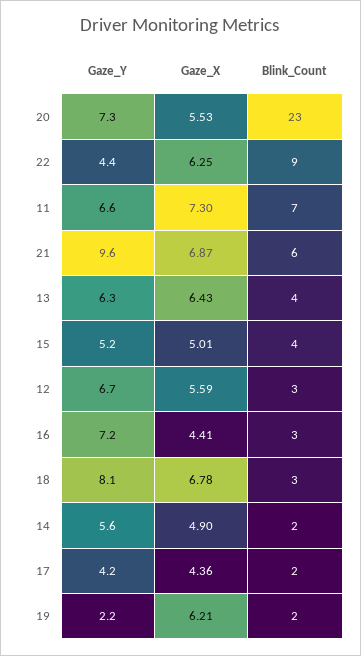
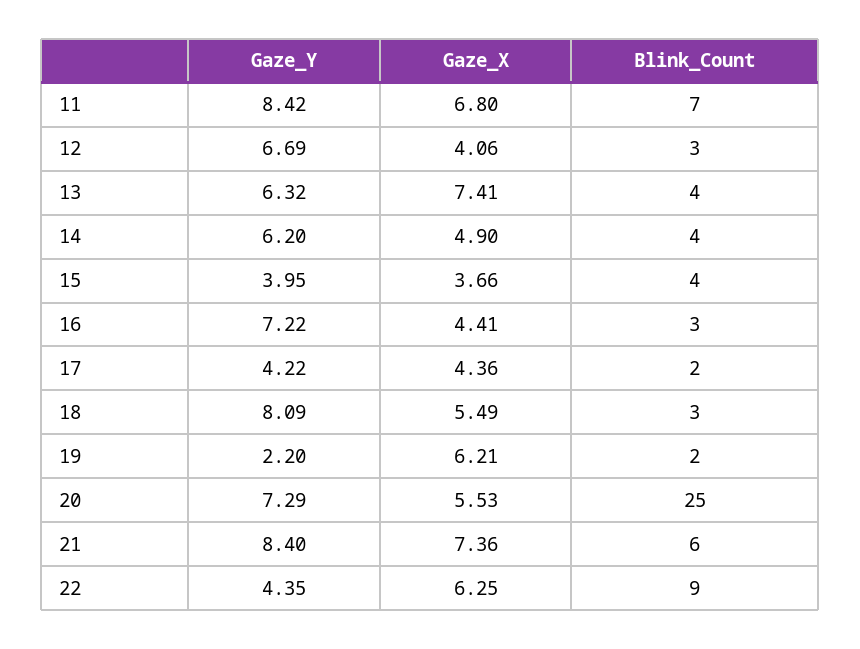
Blink_Count, 20: 23 -> 25
Gaze_Y, 11: 6.6 -> 8.42
Gaze_X, 11: 7.3 -> 6.8
Gaze_Y, 21: 9.6 -> 8.4
Gaze_X, 21: 6.87 -> 7.36
Gaze_X, 13: 6.43 -> 7.41
Gaze_Y, 15: 5.2 -> 3.95
Gaze_X, 15: 5.01 -> 3.66
Gaze_X, 12: 5.59 -> 4.06
Gaze_X, 18: 6.78 -> 5.49
Gaze_Y, 14: 5.6 -> 6.2
Blink_Count, 14: 2 -> 4

